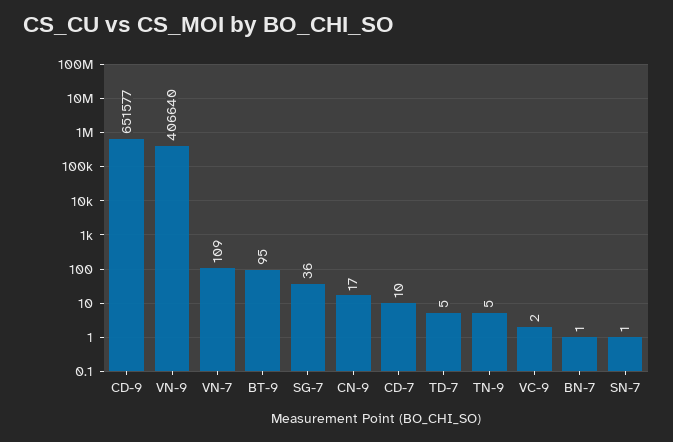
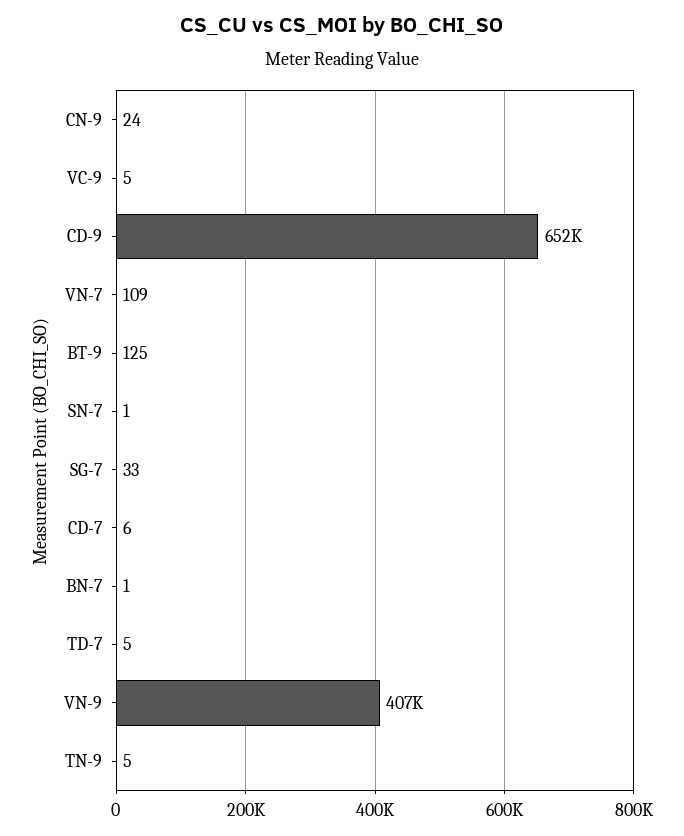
BT-9: 95 -> 125
SG-7: 36 -> 33
CN-9: 17 -> 24
CD-7: 10 -> 6
VC-9: 2 -> 5

